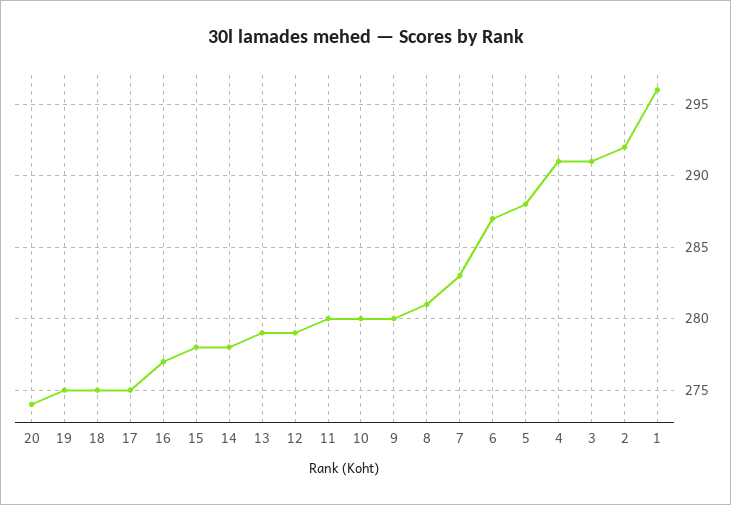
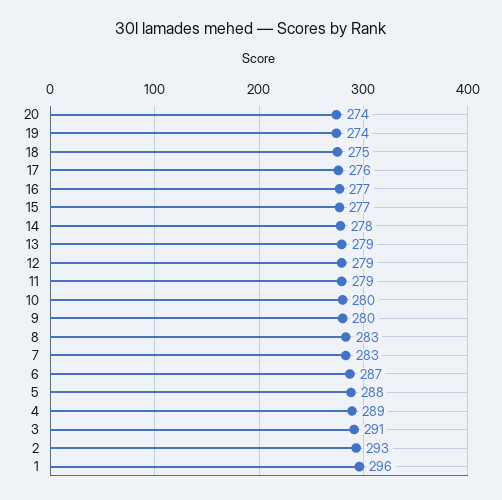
19: 275 -> 274
17: 275 -> 276
15: 278 -> 277
11: 280 -> 279
8: 281 -> 283
4: 291 -> 289
2: 292 -> 293

